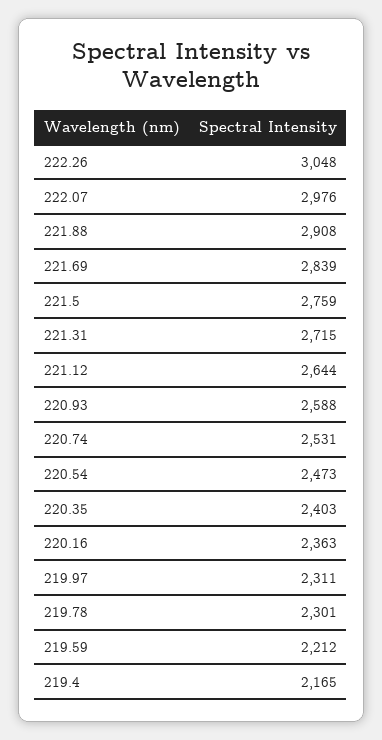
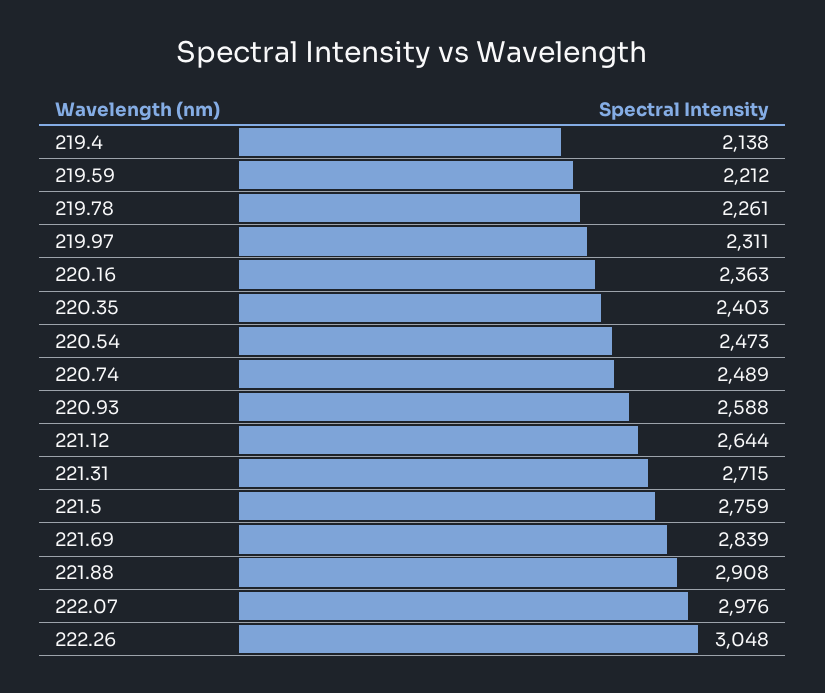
220.74: 2531 -> 2489
219.78: 2301 -> 2261
219.4: 2165 -> 2138

